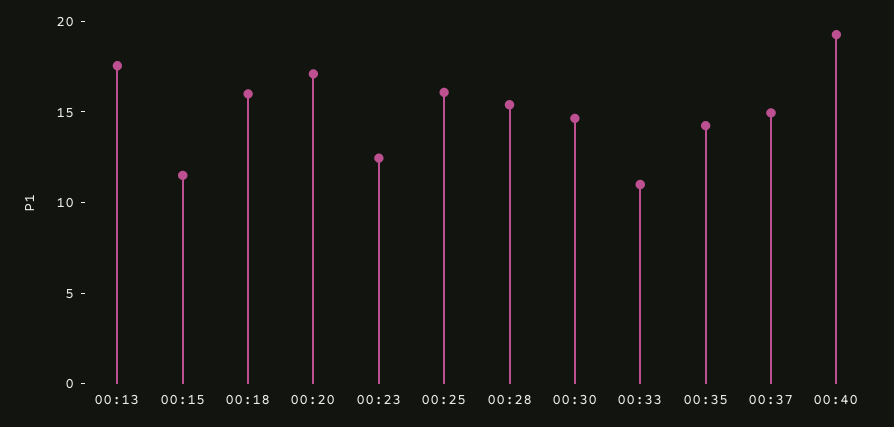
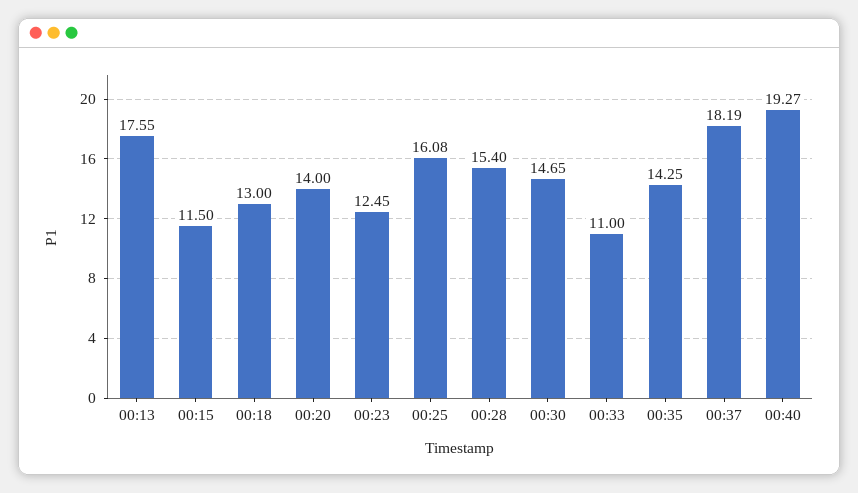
00:18: 16 -> 13
00:20: 17 -> 14
00:37: 15 -> 18.19

